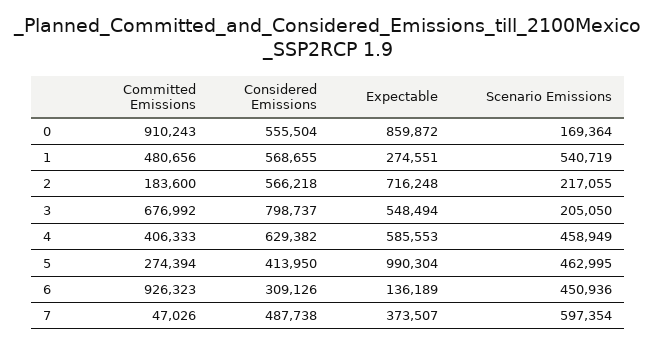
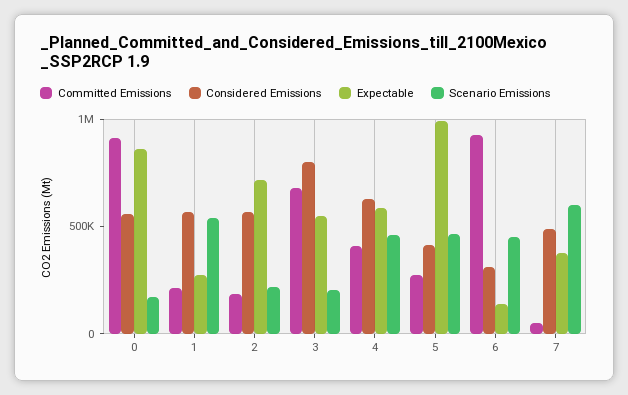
Committed Emissions, 1: 480656 -> 200000

